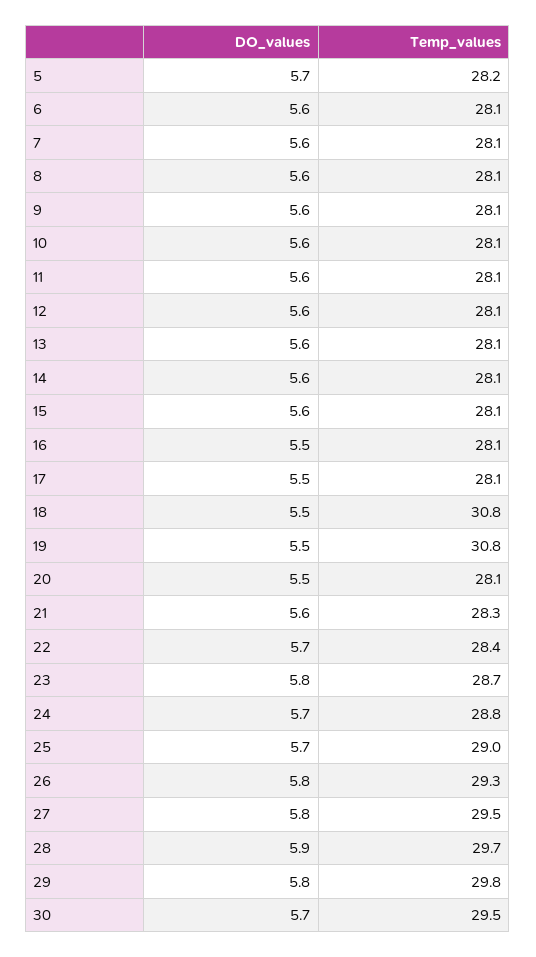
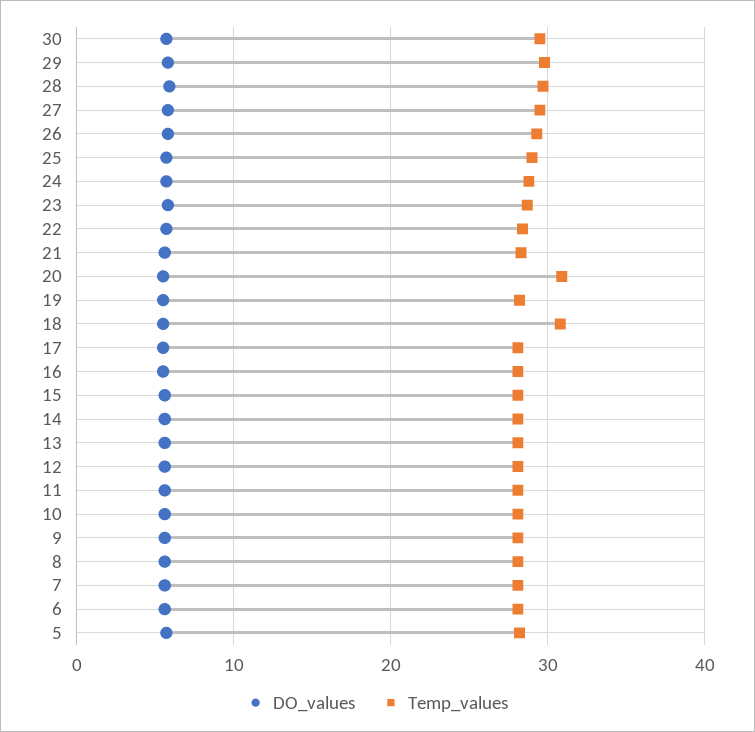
Temp_values, 19: 30.8 -> 28
Temp_values, 20: 28.1 -> 31

